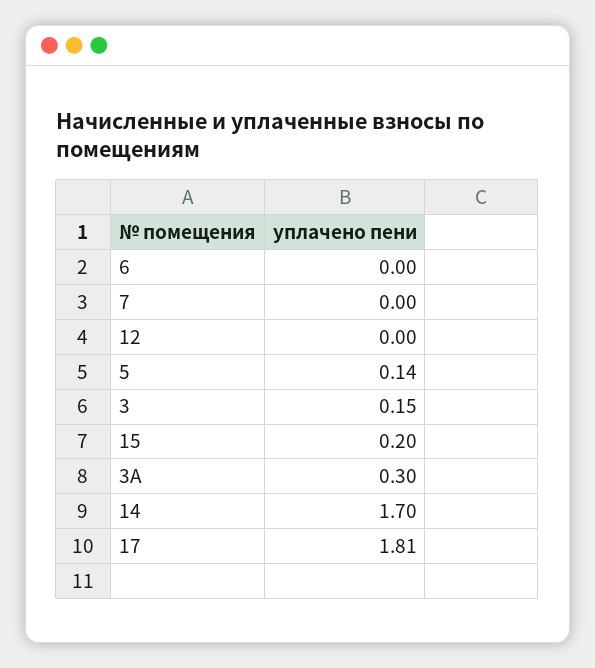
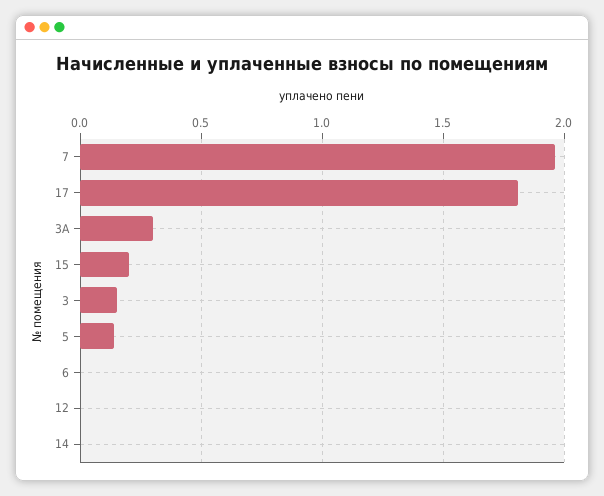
7: 0 -> 1.95
14: 1.7 -> 0

